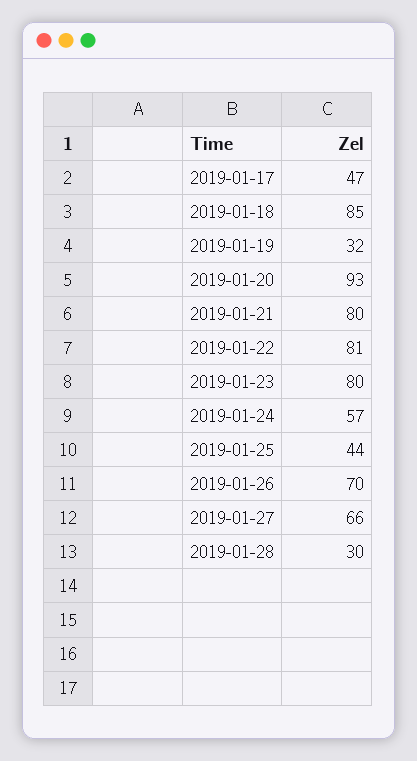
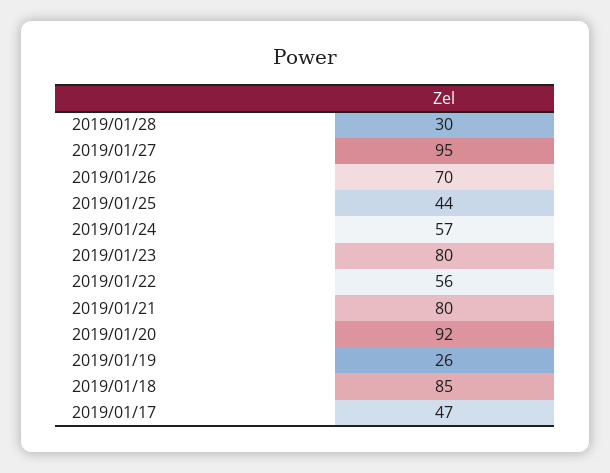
2019-01-19: 32 -> 26
2019-01-20: 93 -> 92
2019-01-22: 81 -> 56
2019-01-27: 66 -> 95

